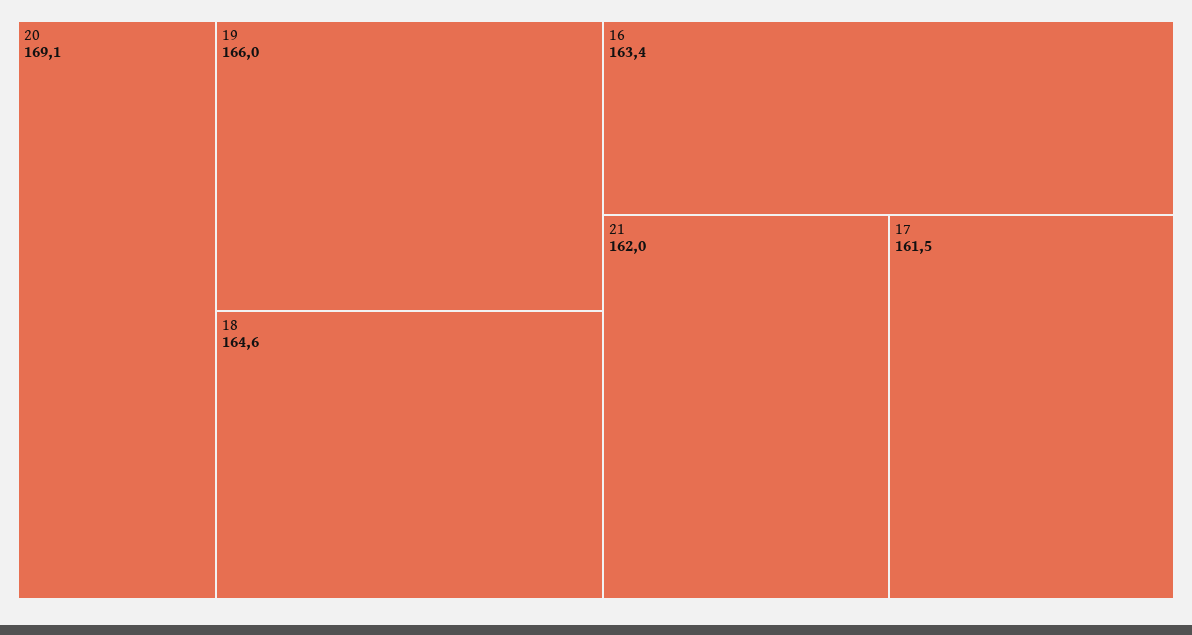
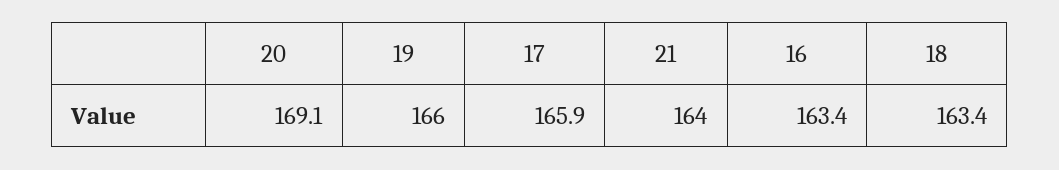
18: 164.6 -> 163.4
21: 162 -> 164
17: 161.5 -> 165.9

